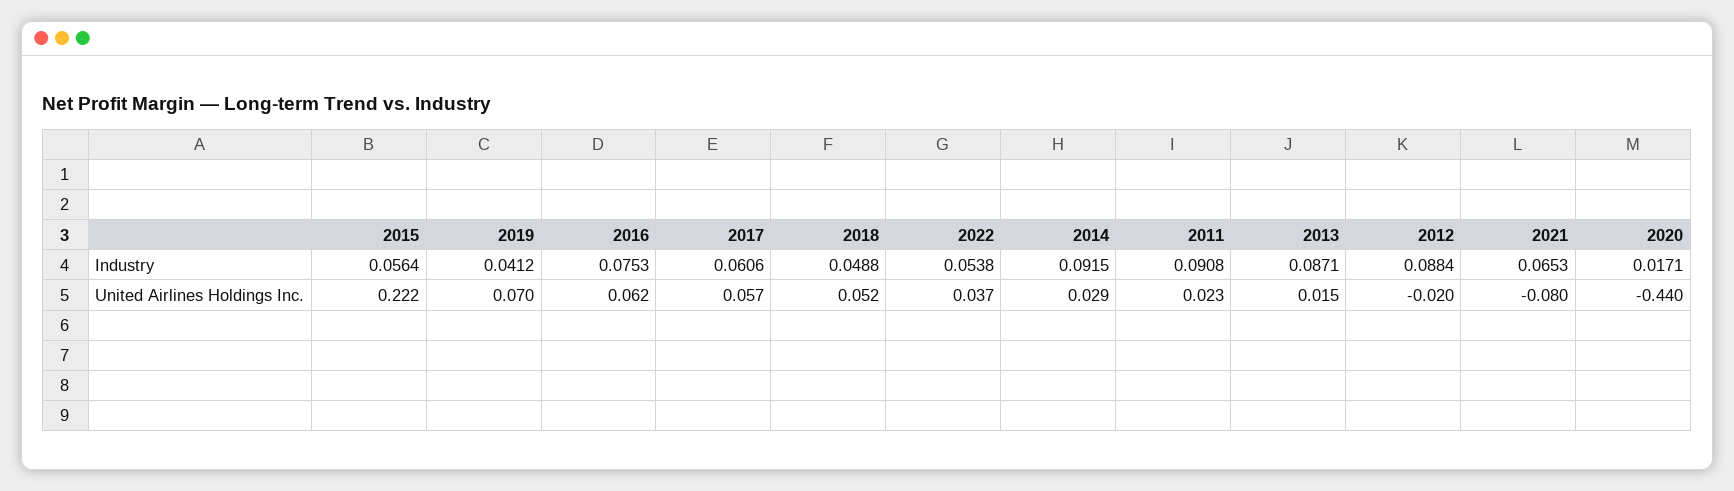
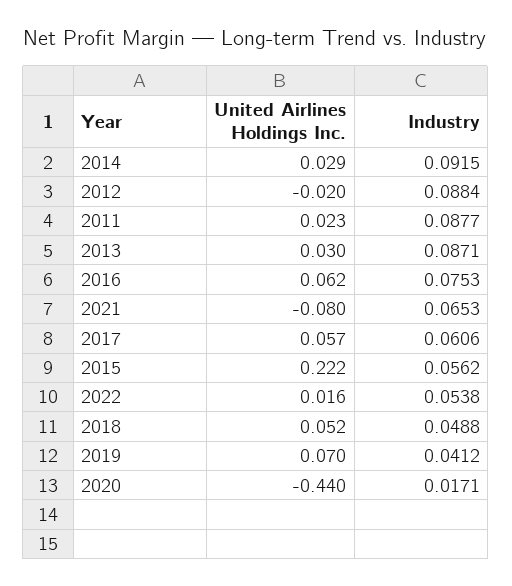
2015, Industry: 0.0564 -> 0.0562
2011, Industry: 0.0908 -> 0.0877
2022, United Airlines Holdings Inc.: 0.037 -> 0.016
2013, United Airlines Holdings Inc.: 0.015 -> 0.03

